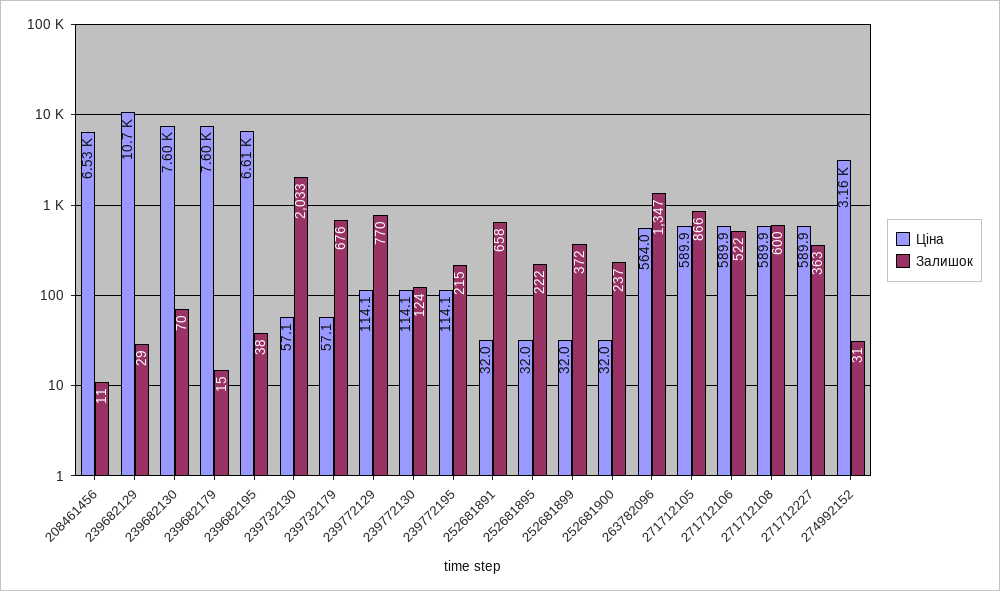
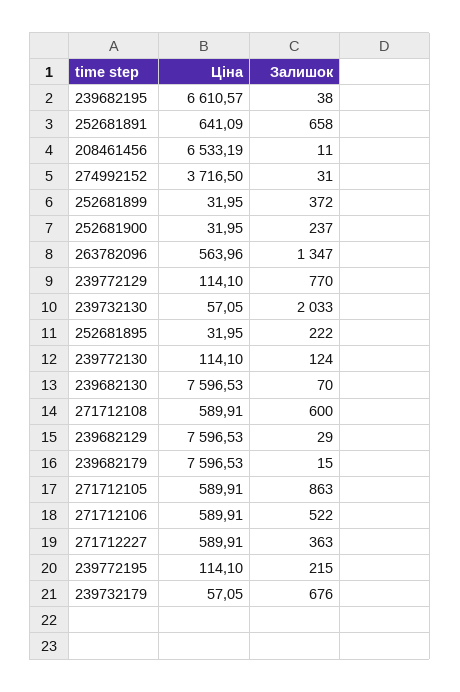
Ціна, 239682129: 10700 -> 7596.53
Ціна, 252681891: 32 -> 641.09
Залишок, 271712105: 866 -> 863
Ціна, 274992152: 3160 -> 3716.5

